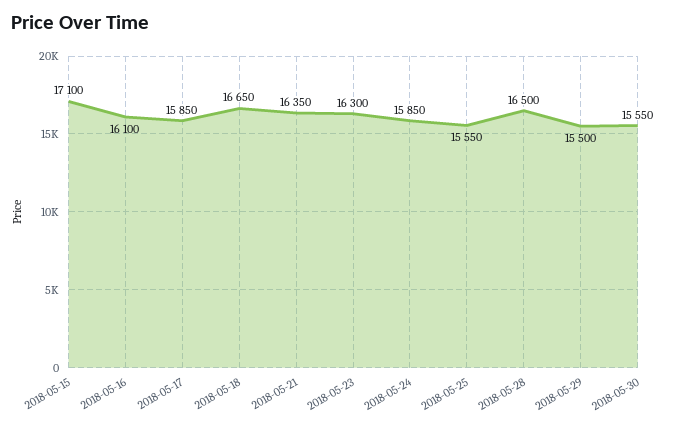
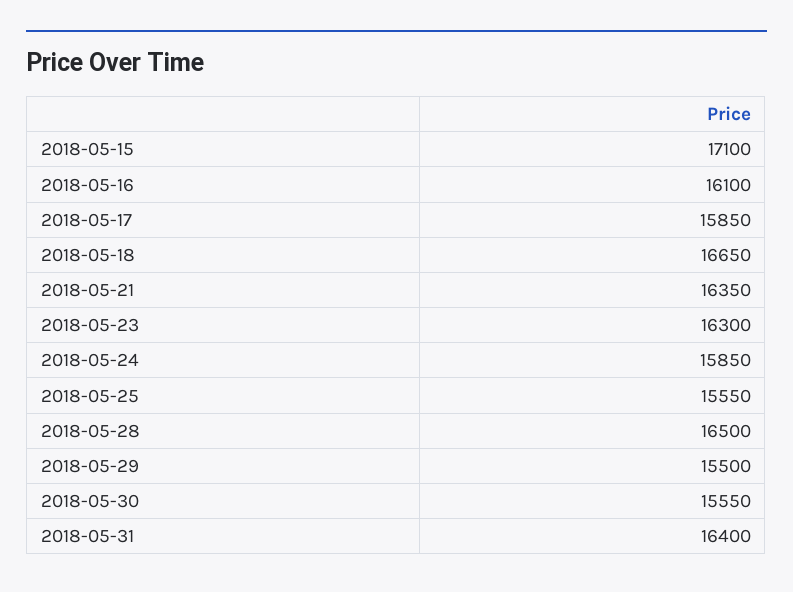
2018-05-31: none -> 16400

